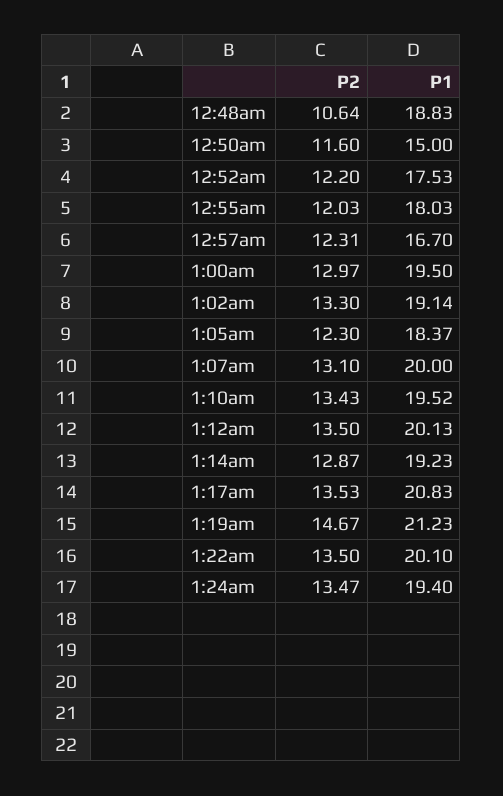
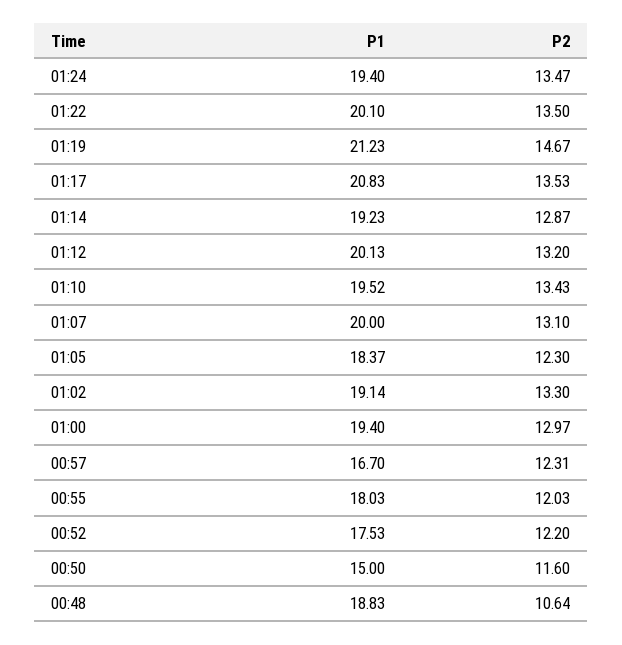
P1, 1:00am: 19.5 -> 19.4
P2, 1:12am: 13.5 -> 13.2

